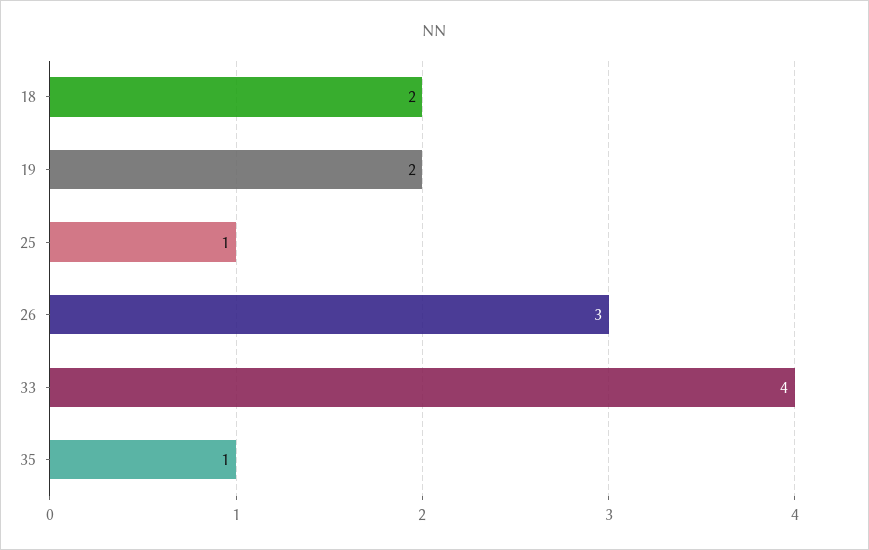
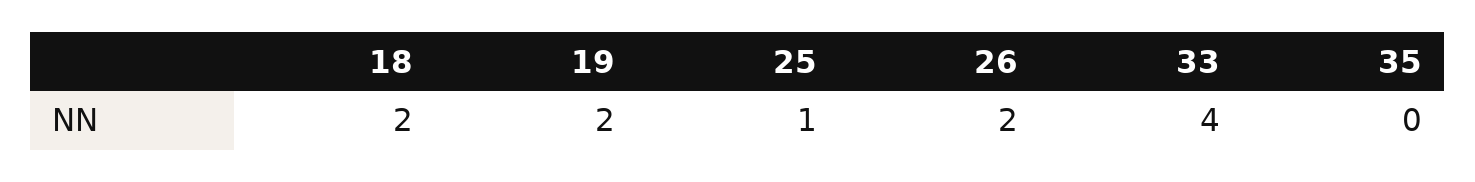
26: 3 -> 2
35: 1 -> 0

